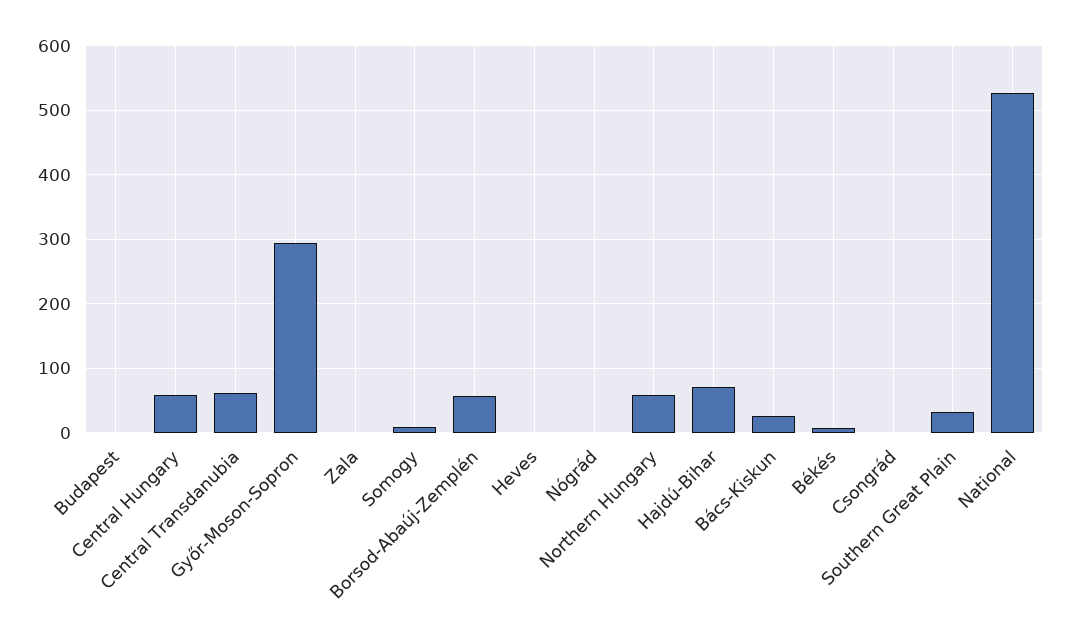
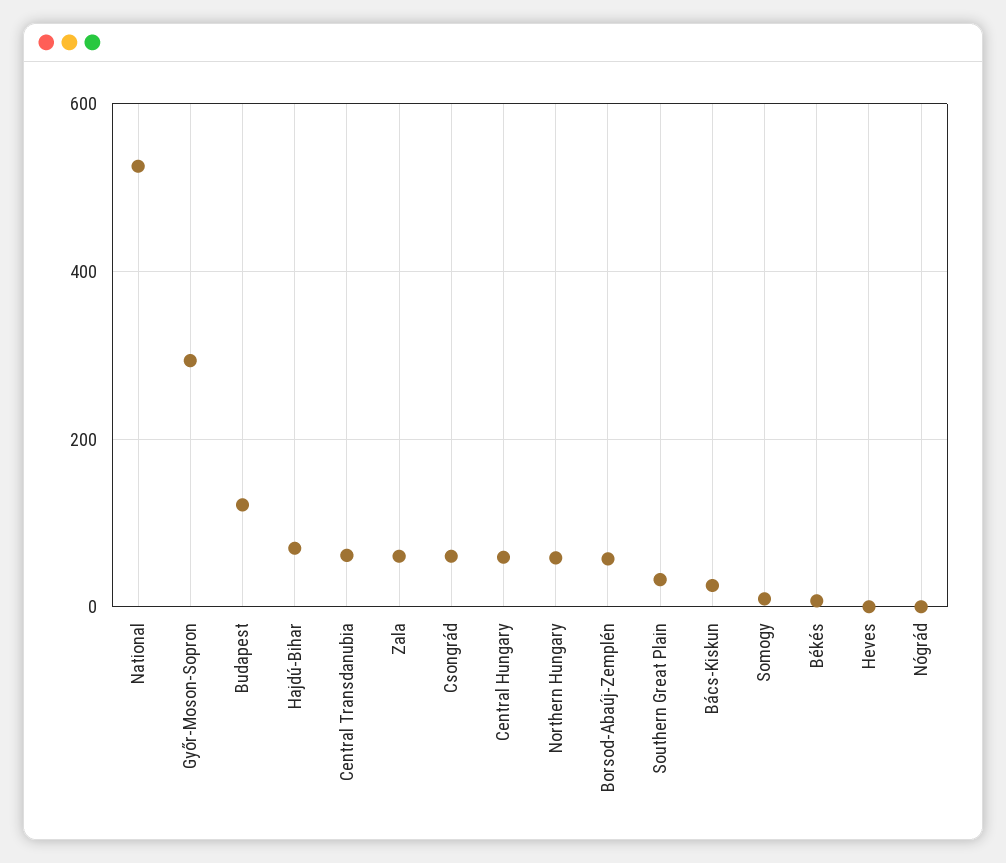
Budapest: 0 -> 120
Zala: 0 -> 60
Csongrád: 0 -> 60

